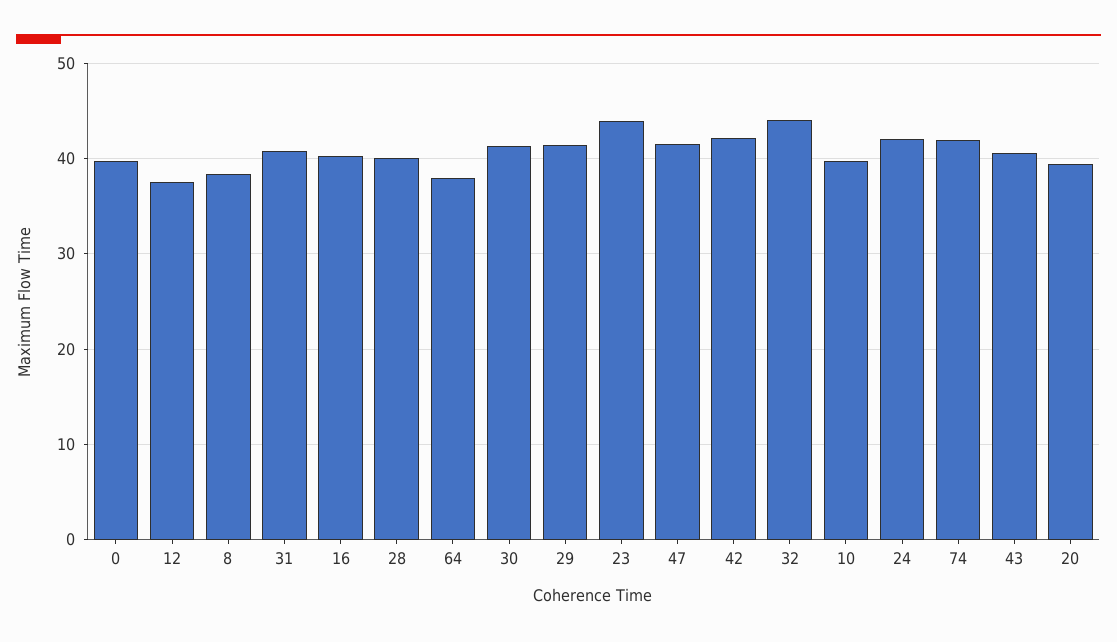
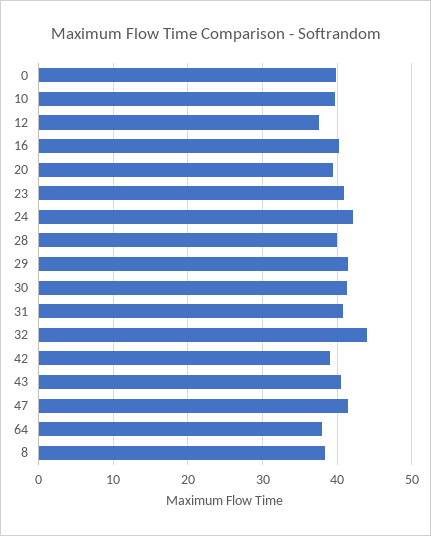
23: 44 -> 41
42: 42 -> 39
74: 42 -> none

